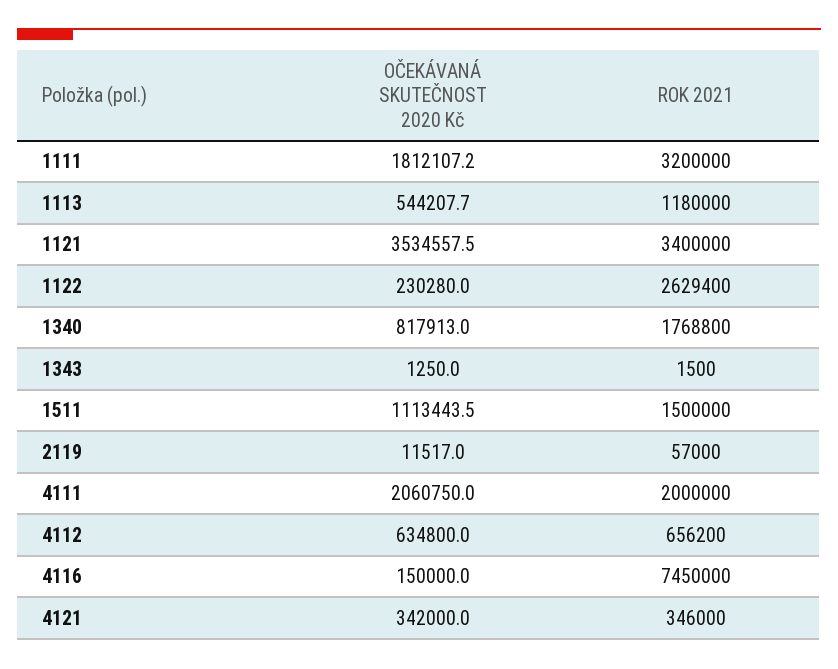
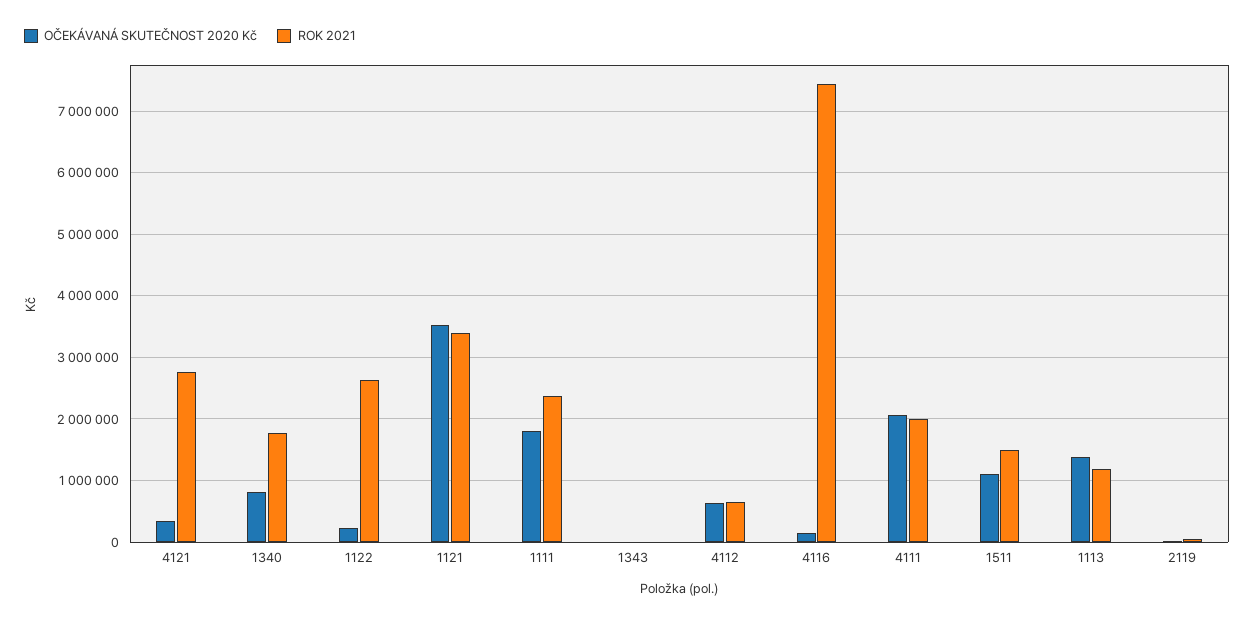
ROK 2021, 1111: 3200000 -> 2400000
OČEKÁVANÁ SKUTEČNOST 2020 Kč, 1113: 544207.7 -> 1400000
ROK 2021, 4121: 346000 -> 2800000

